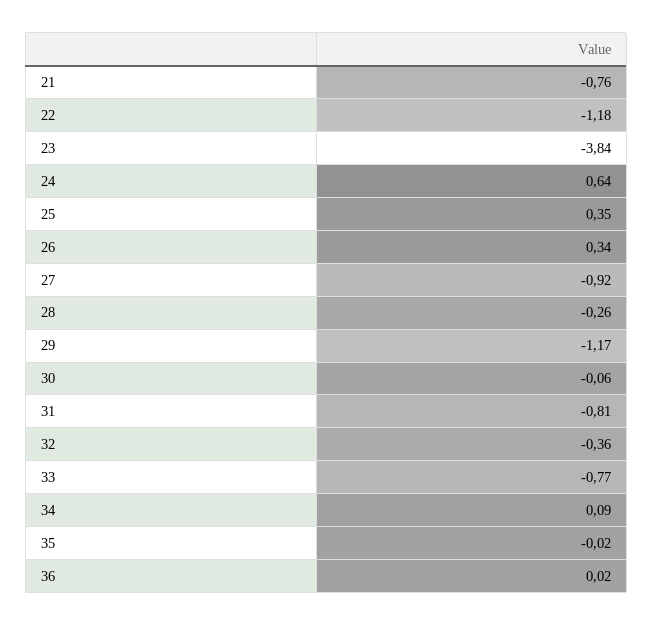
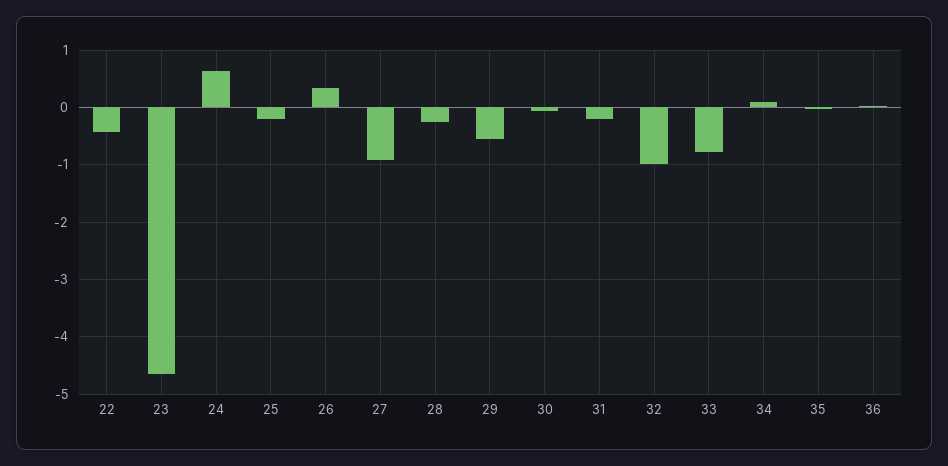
21: -0.76 -> none
22: -1.18 -> -0.4
23: -3.84 -> -4.6
25: 0.35 -> -0.2
29: -1.17 -> -0.6
31: -0.81 -> -0.2
32: -0.36 -> -1

